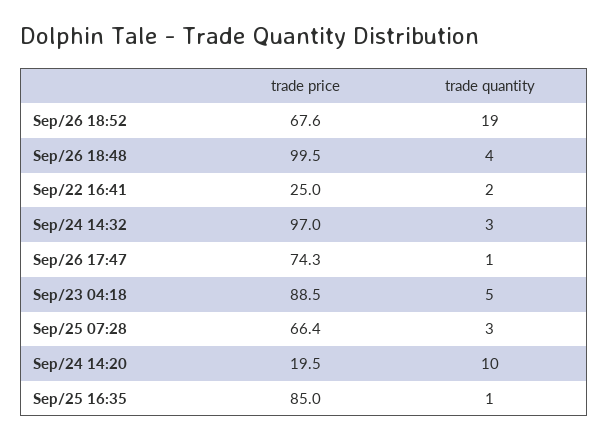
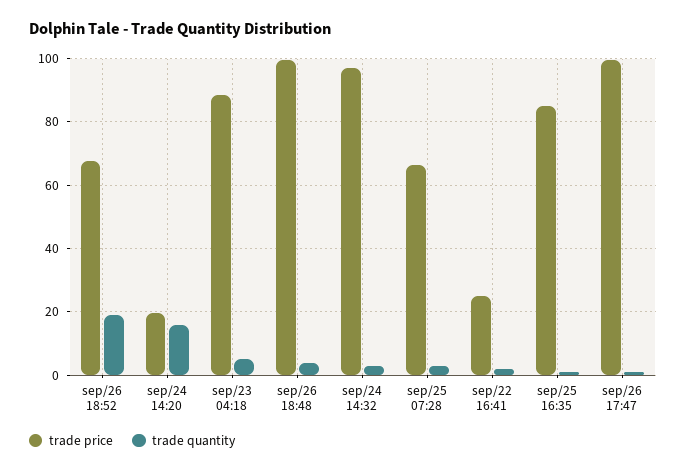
trade price, Sep/26 17:47: 74.3 -> 100
trade quantity, Sep/24 14:20: 10 -> 16

